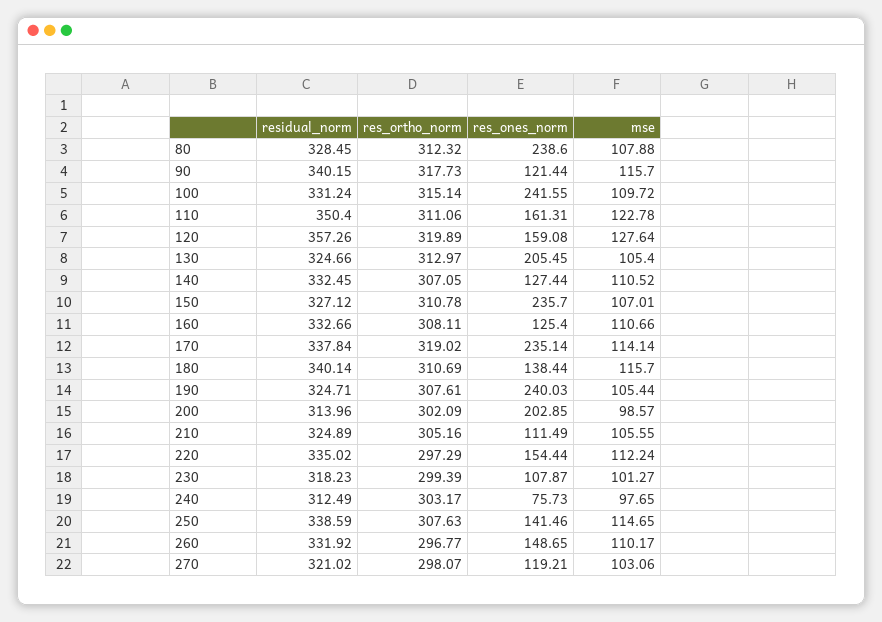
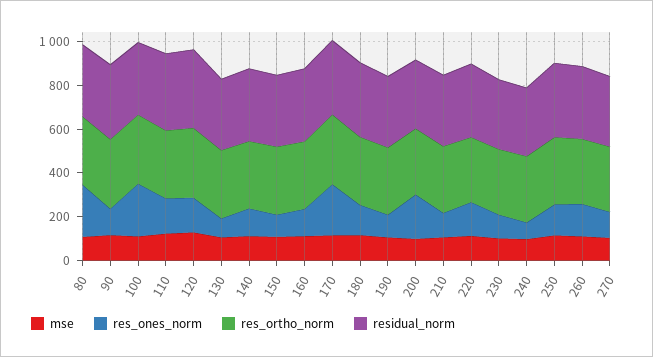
res_ones_norm, 130: 205.45 -> 100
res_ones_norm, 150: 235.7 -> 100
res_ones_norm, 190: 240.03 -> 100

